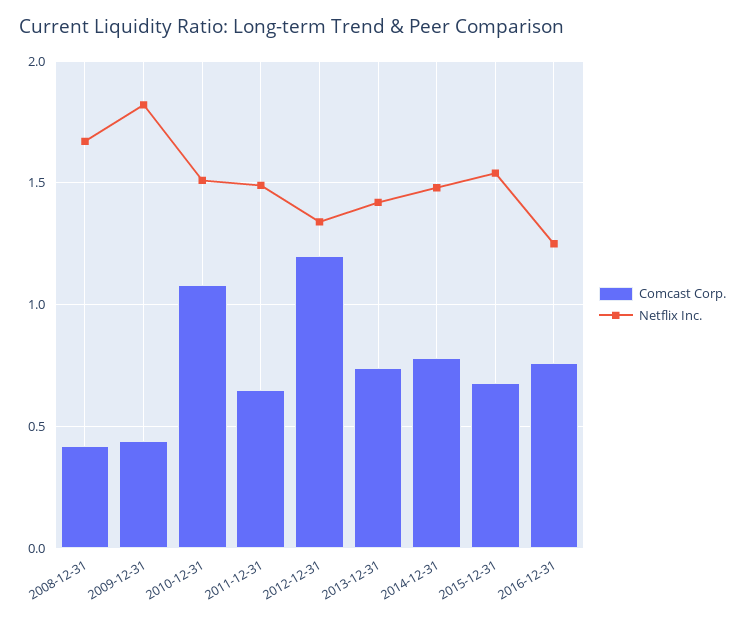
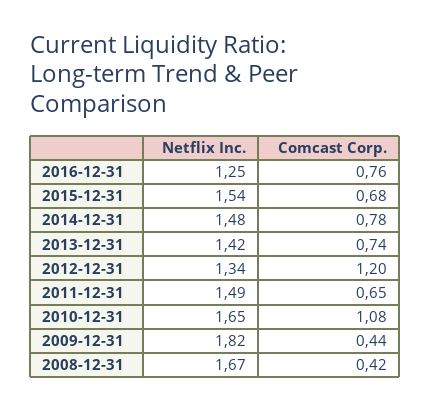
Netflix Inc., 2010-12-31: 1.5 -> 1.65

